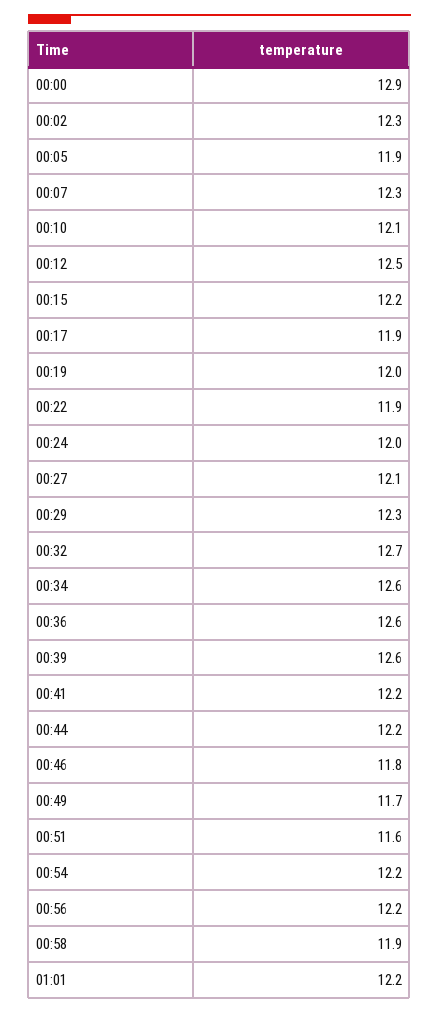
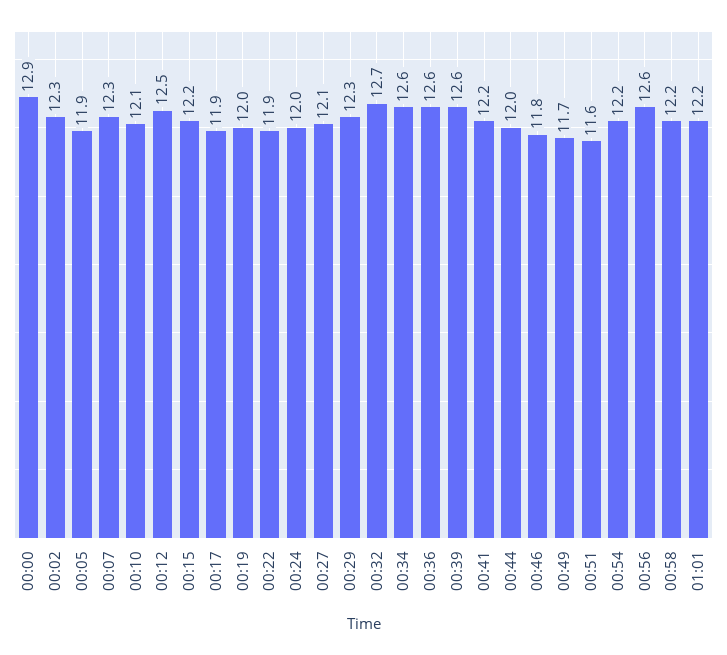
00:44: 12.2 -> 12
00:56: 12.2 -> 12.6
00:58: 11.9 -> 12.2

